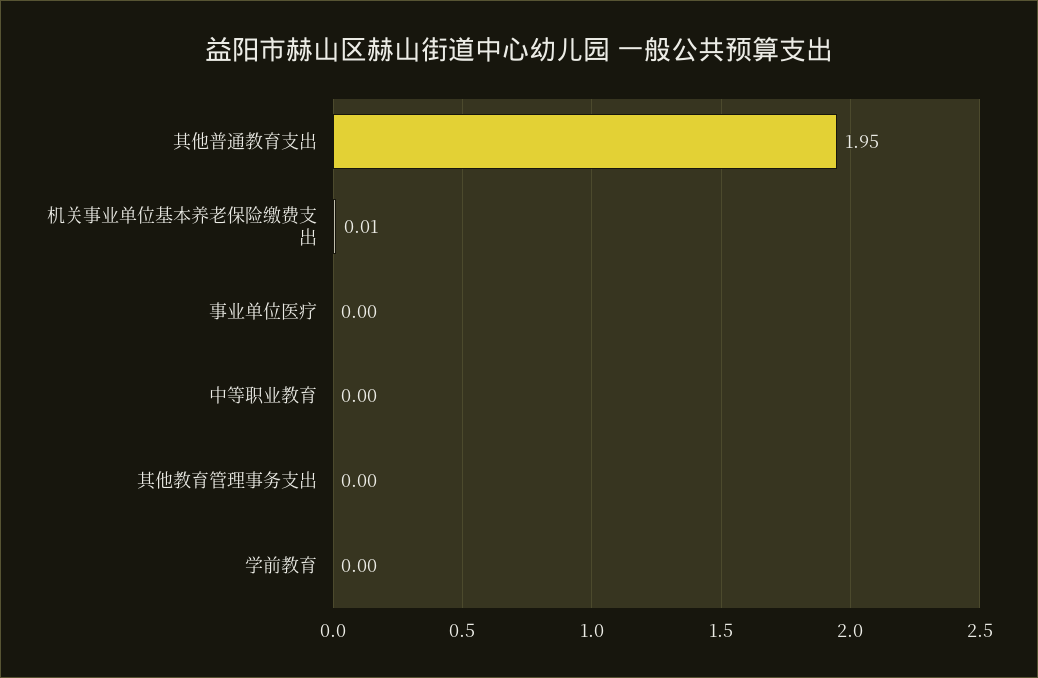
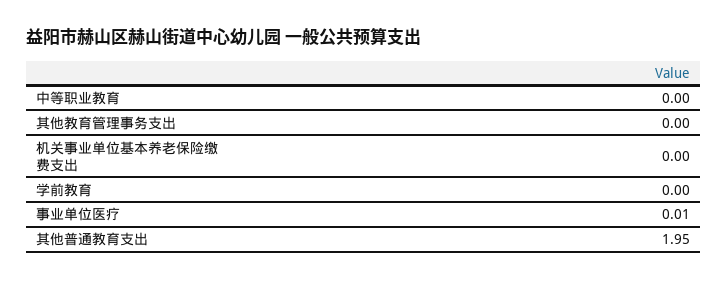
机关事业单位基本养老保险缴费支出: 0.01 -> 0
事业单位医疗: 0 -> 0.01

